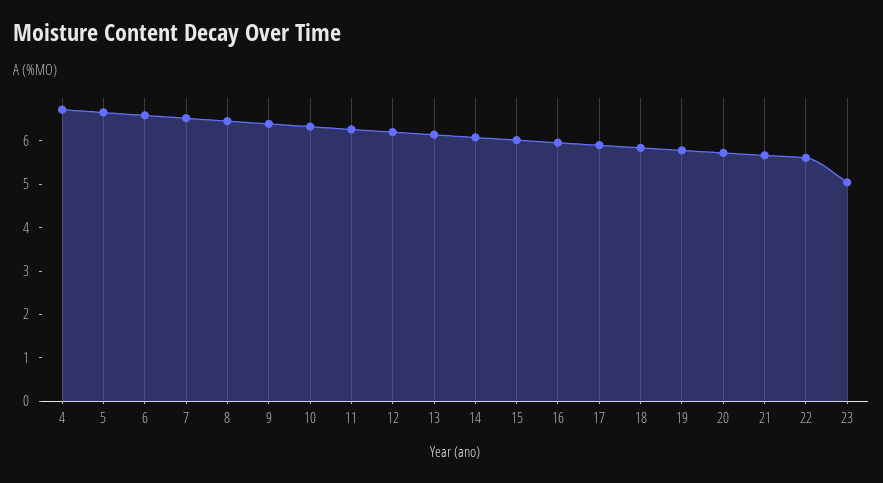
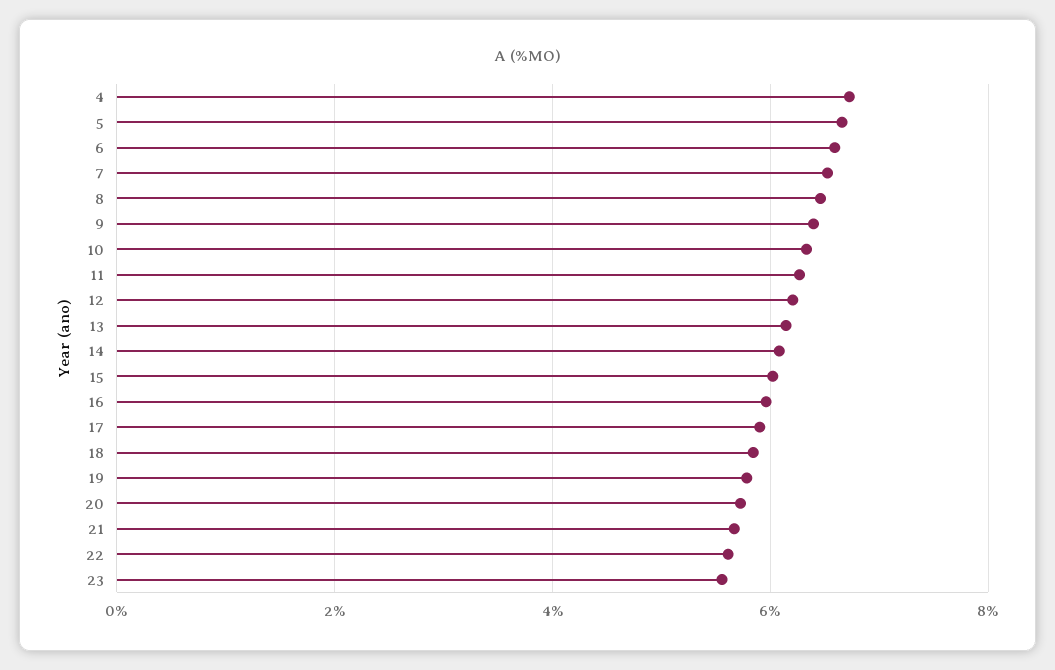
23: 5 -> 5.6

